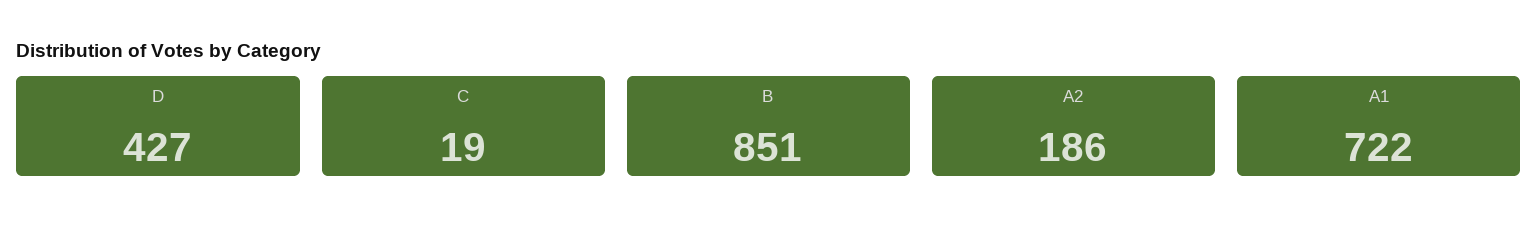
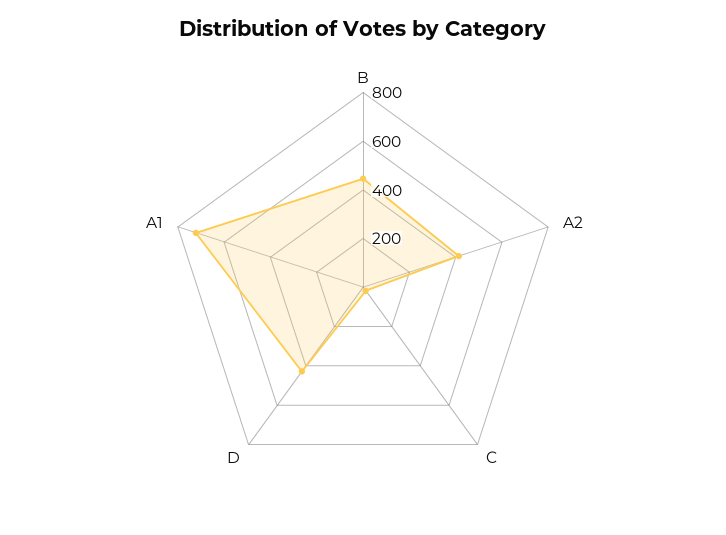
B: 851 -> 450
A2: 186 -> 400

